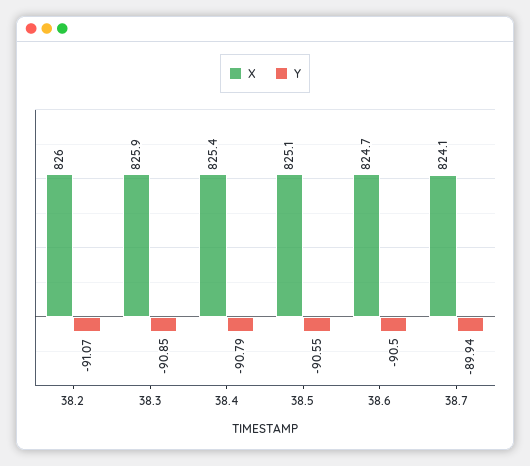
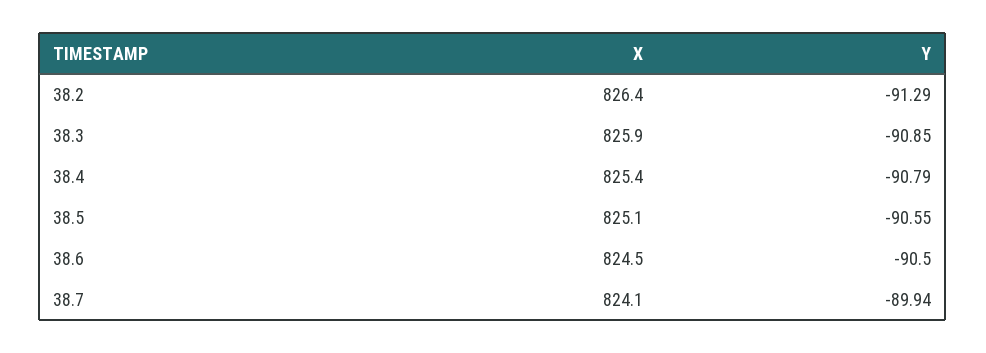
X, 38.2: 826 -> 826.4
Y, 38.2: -91.07 -> -91.29
X, 38.6: 824.7 -> 824.5

